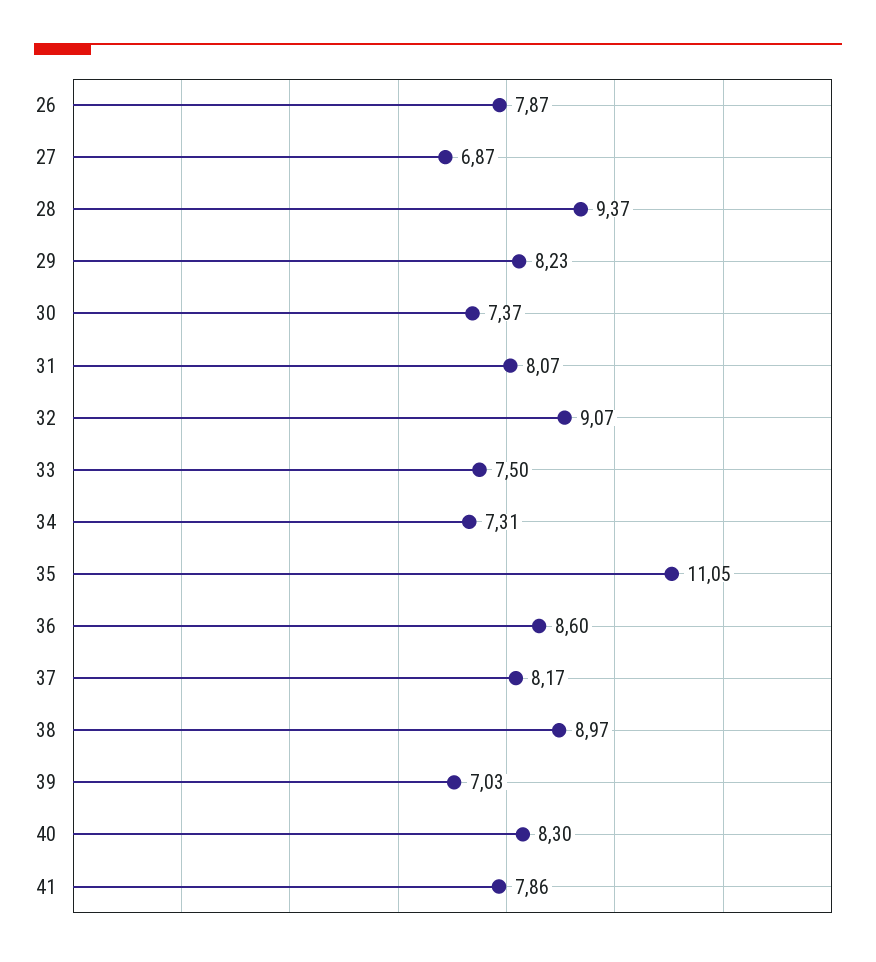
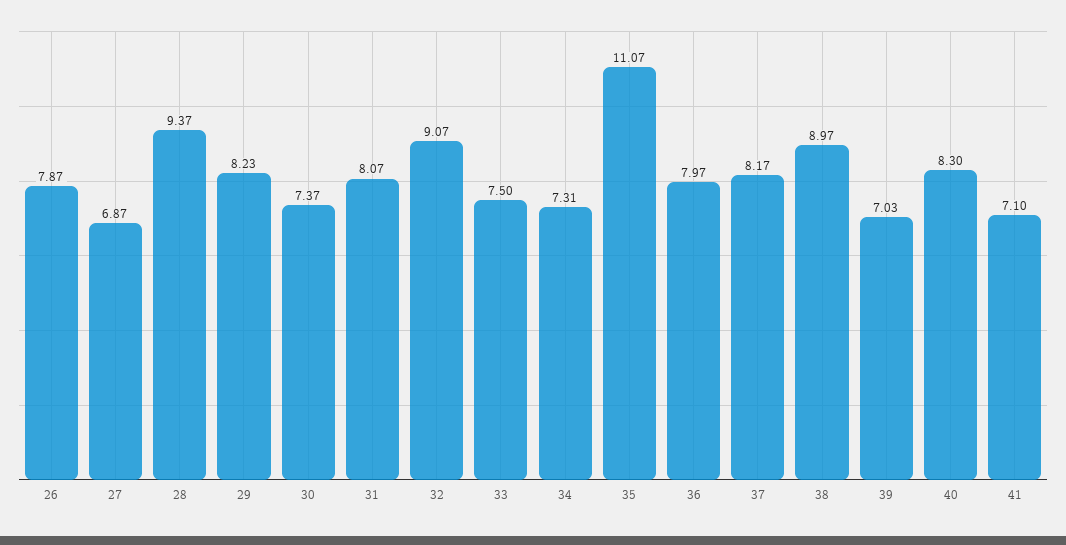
35: 11.05 -> 11.07
36: 8.6 -> 7.97
41: 7.86 -> 7.1

